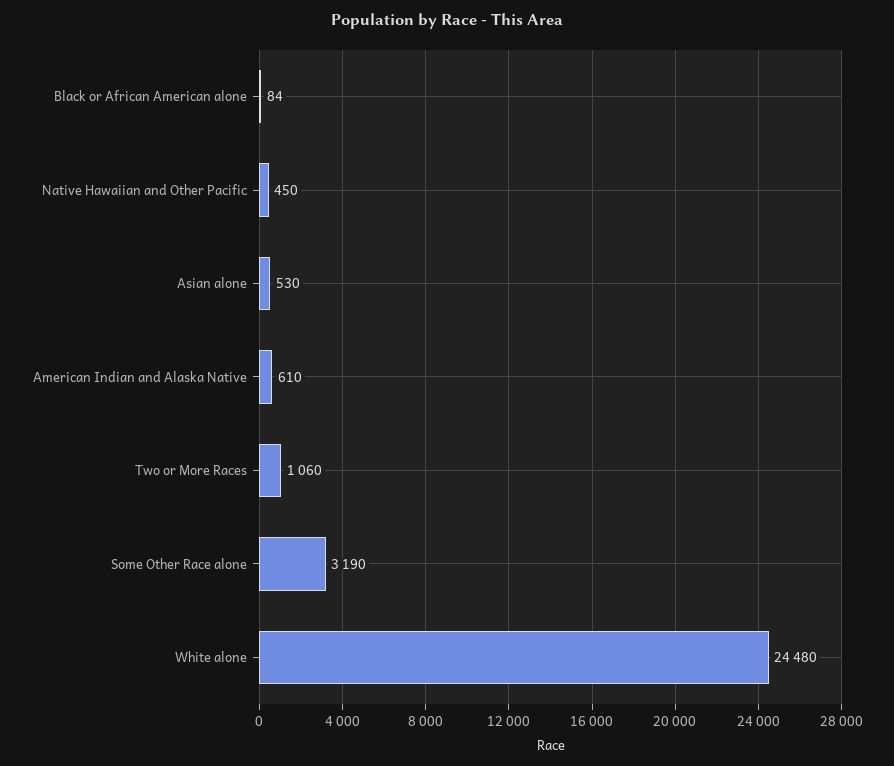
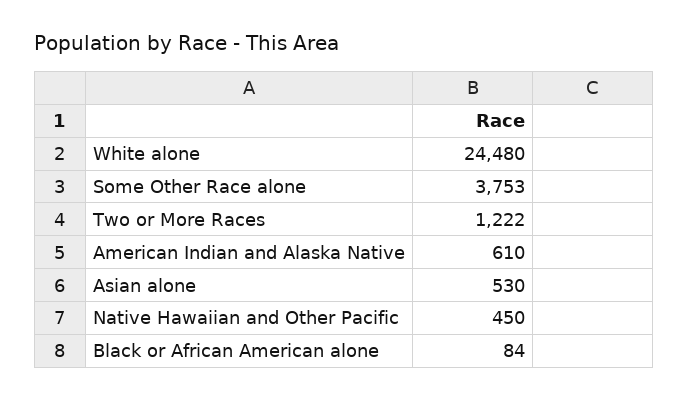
Two or More Races: 1060 -> 1222
Some Other Race alone: 3190 -> 3753

